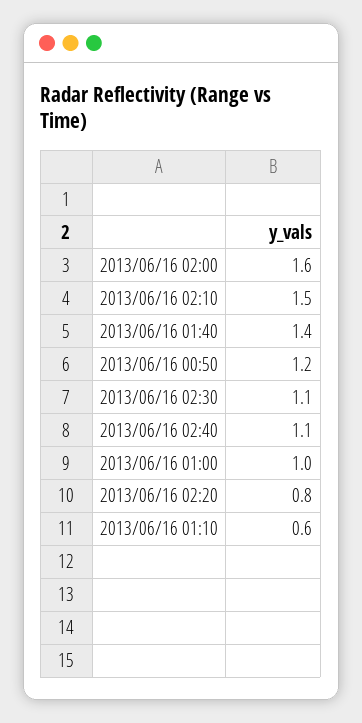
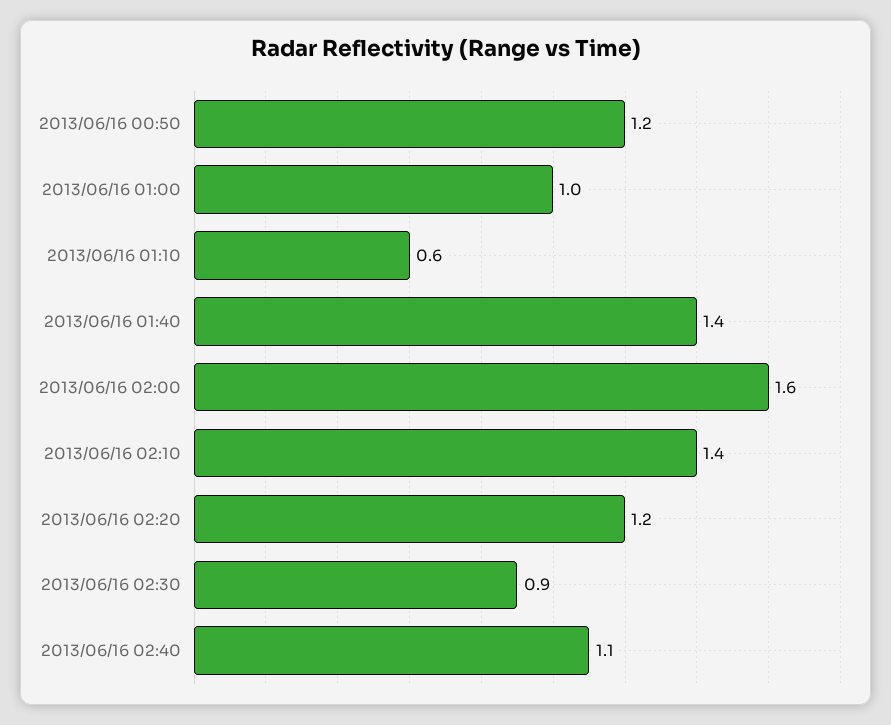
2013/06/16 02:10: 1.5 -> 1.4
2013/06/16 02:30: 1.1 -> 0.9
2013/06/16 02:20: 0.8 -> 1.2

